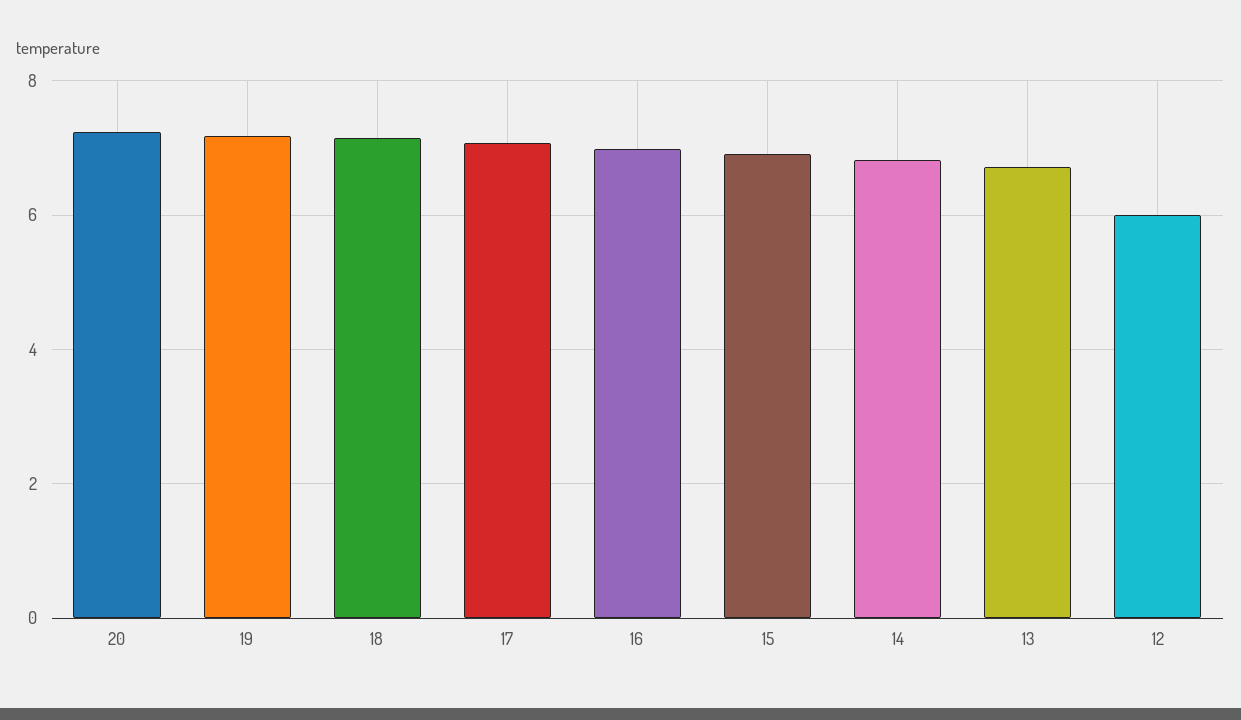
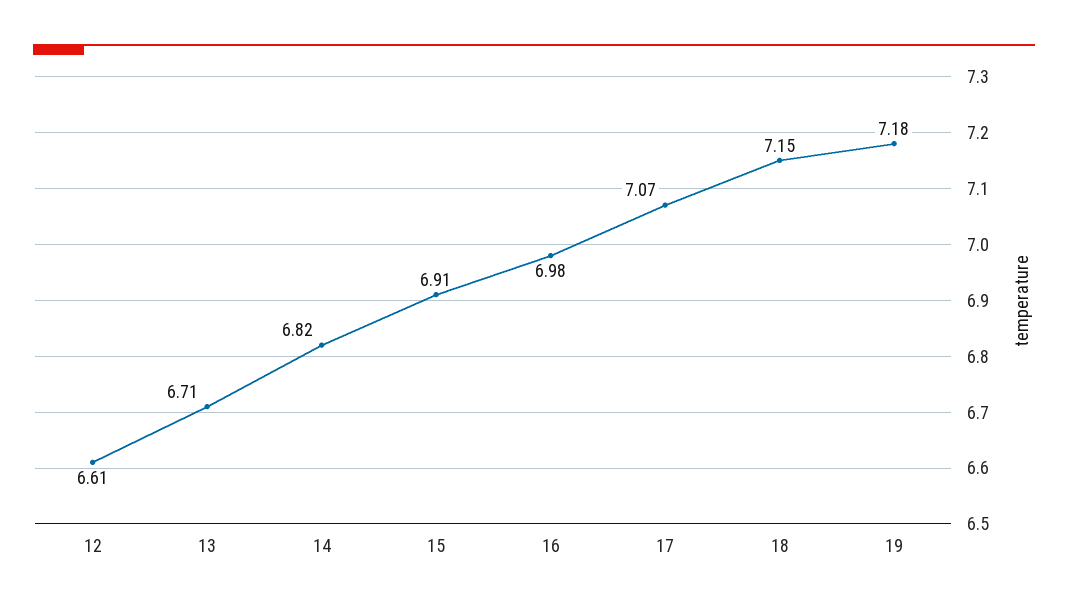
20: 7.2 -> none
12: 6 -> 6.61

